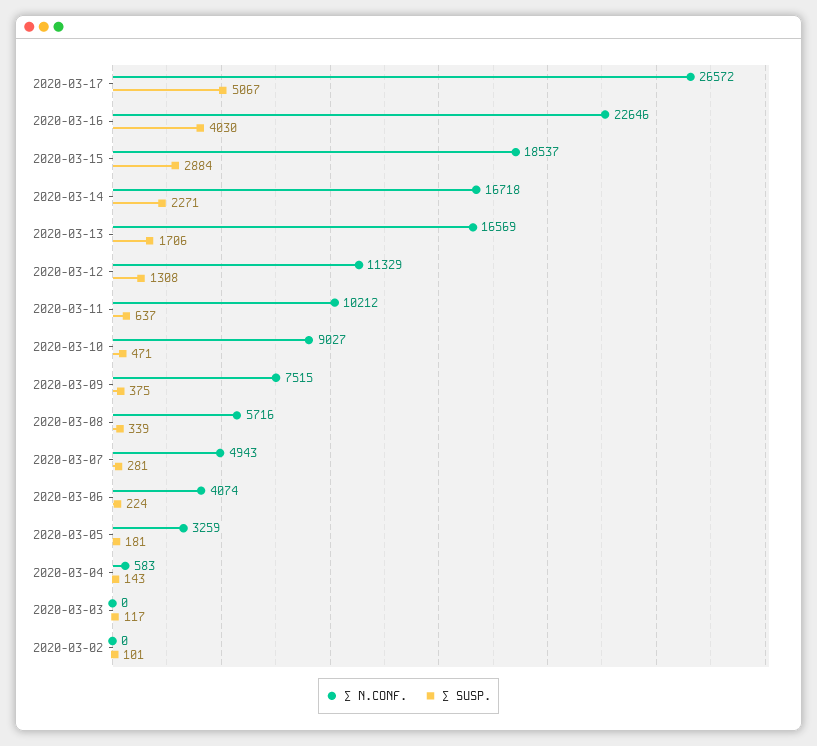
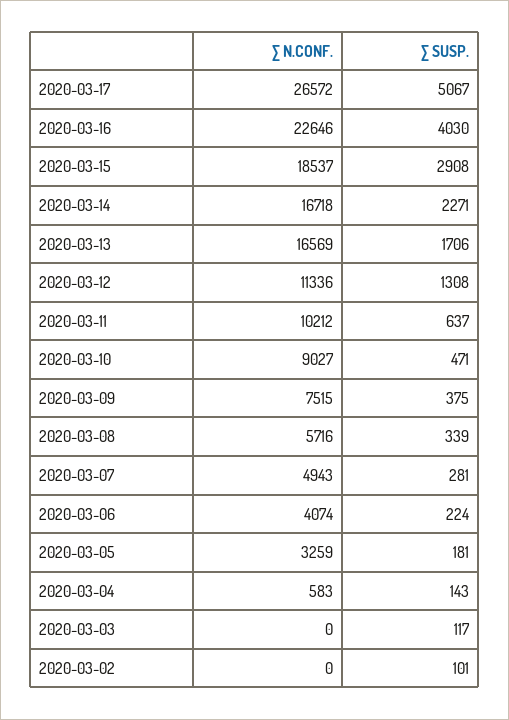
∑ SUSP., 2020-03-15: 2884 -> 2908
∑ N.CONF., 2020-03-12: 11329 -> 11336

